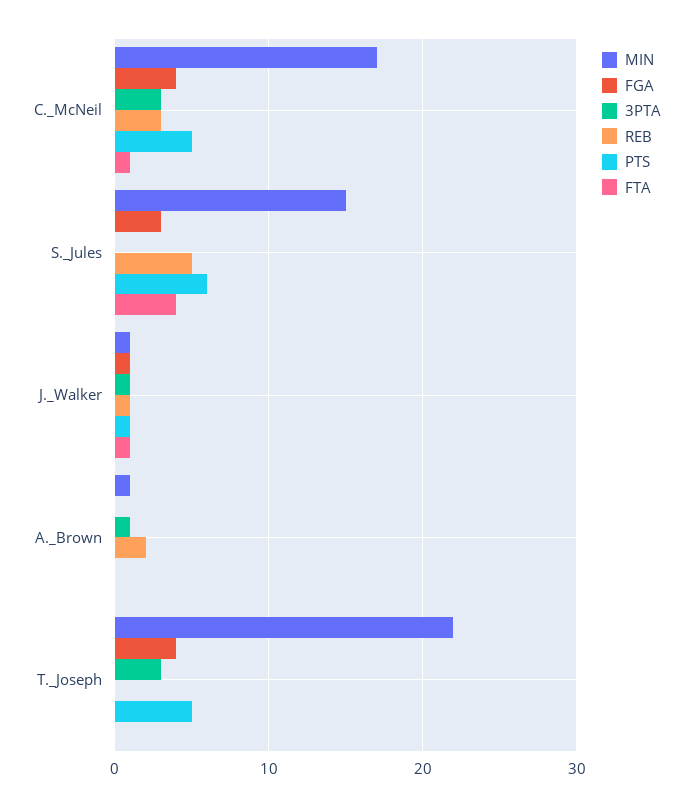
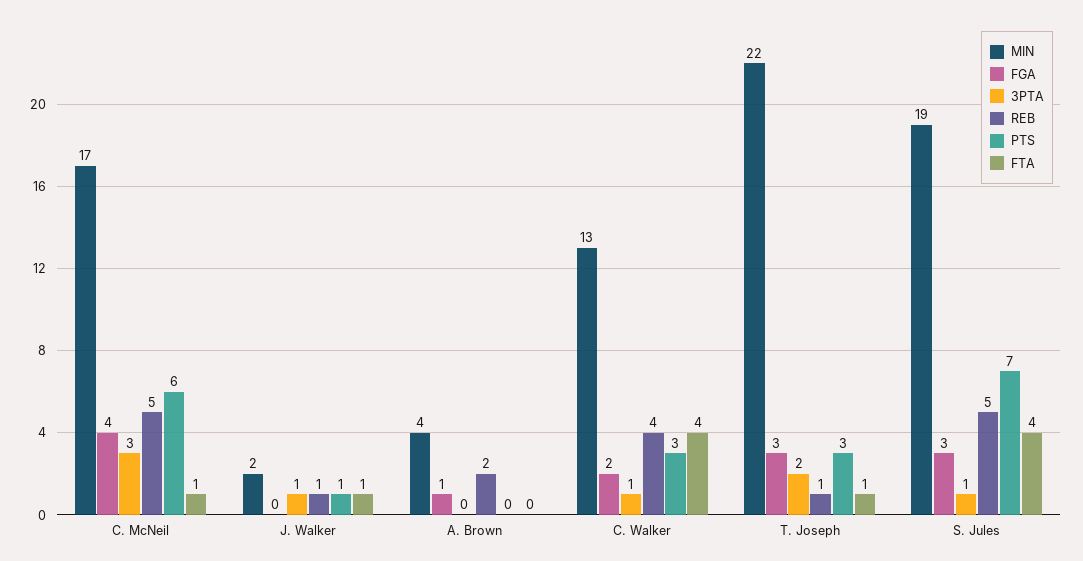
REB, C._McNeil: 3 -> 5
PTS, C._McNeil: 5 -> 6
MIN, S._Jules: 15 -> 19
3PTA, S._Jules: 0 -> 1
PTS, S._Jules: 6 -> 7
MIN, J._Walker: 1 -> 2
FGA, J._Walker: 1 -> 0
MIN, A._Brown: 1 -> 4
FGA, A._Brown: 0 -> 1
3PTA, A._Brown: 1 -> 0
FGA, T._Joseph: 4 -> 3
3PTA, T._Joseph: 3 -> 2
REB, T._Joseph: 0 -> 1
PTS, T._Joseph: 5 -> 3
FTA, T._Joseph: 0 -> 1
MIN, C. Walker: none -> 13
FGA, C. Walker: none -> 2
3PTA, C. Walker: none -> 1
REB, C. Walker: none -> 4
PTS, C. Walker: none -> 3
FTA, C. Walker: none -> 4

